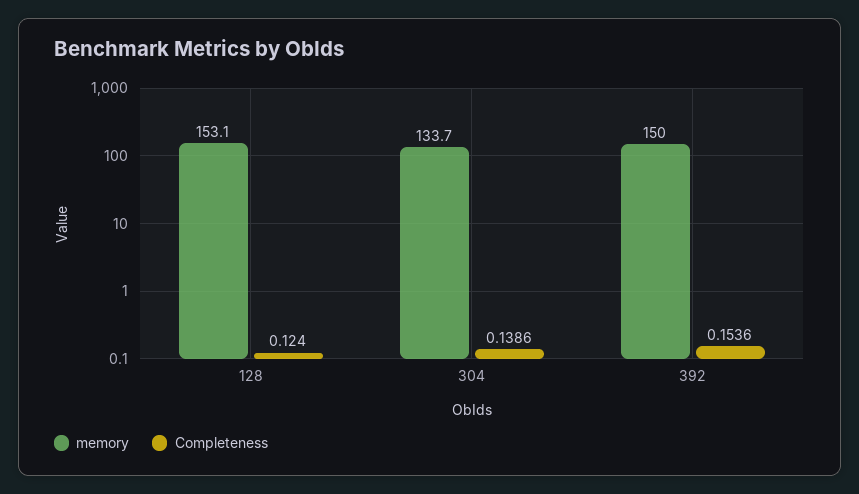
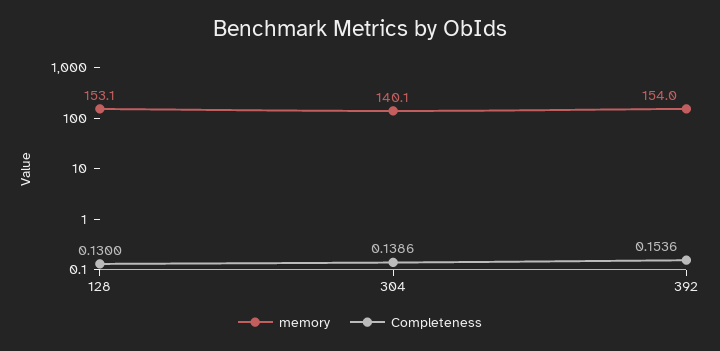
Completeness, 128: 0.124 -> 0.13
memory, 304: 133.7 -> 140.1
memory, 392: 150 -> 154

